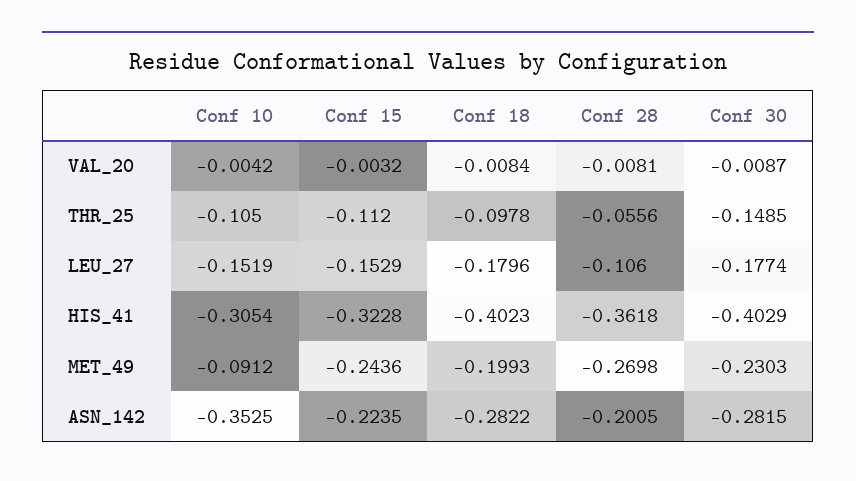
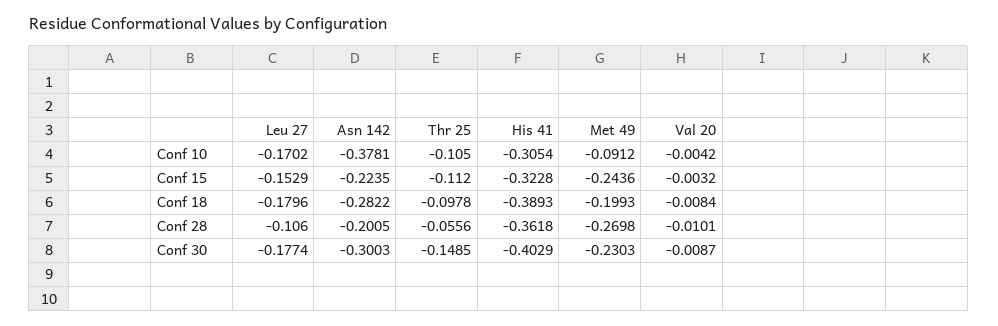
Conf 28, VAL_20: -0.0081 -> -0.0101
Conf 10, LEU_27: -0.1519 -> -0.1702
Conf 18, HIS_41: -0.4023 -> -0.3893
Conf 10, ASN_142: -0.3525 -> -0.3781
Conf 30, ASN_142: -0.2815 -> -0.3003

